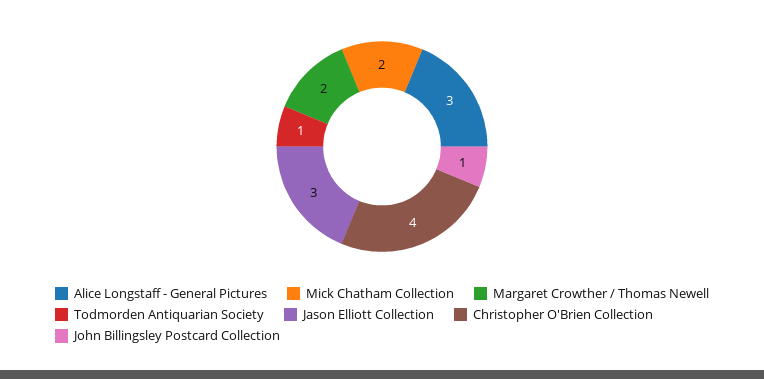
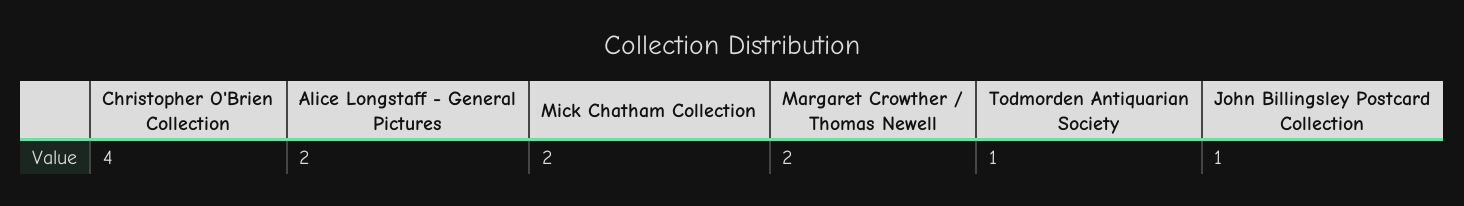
Alice Longstaff - General Pictures: 3 -> 2
Jason Elliott Collection: 3 -> none

